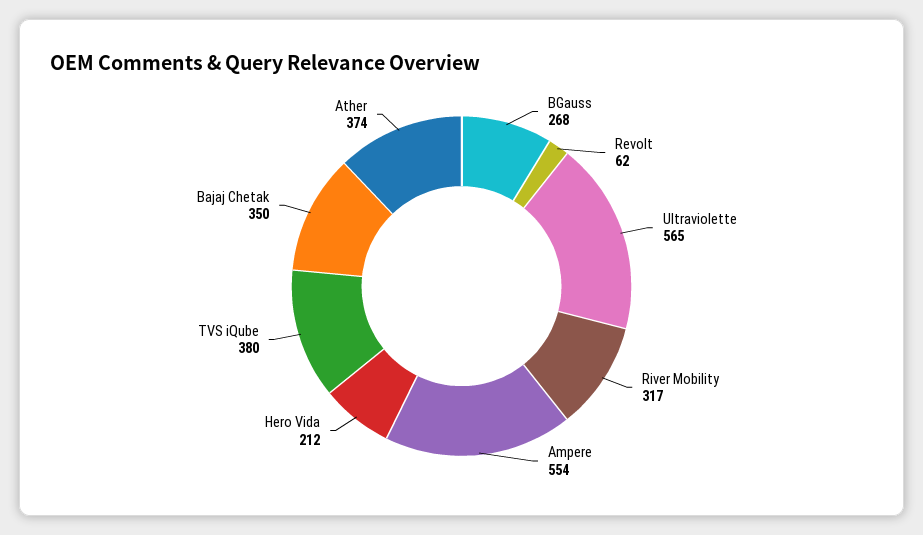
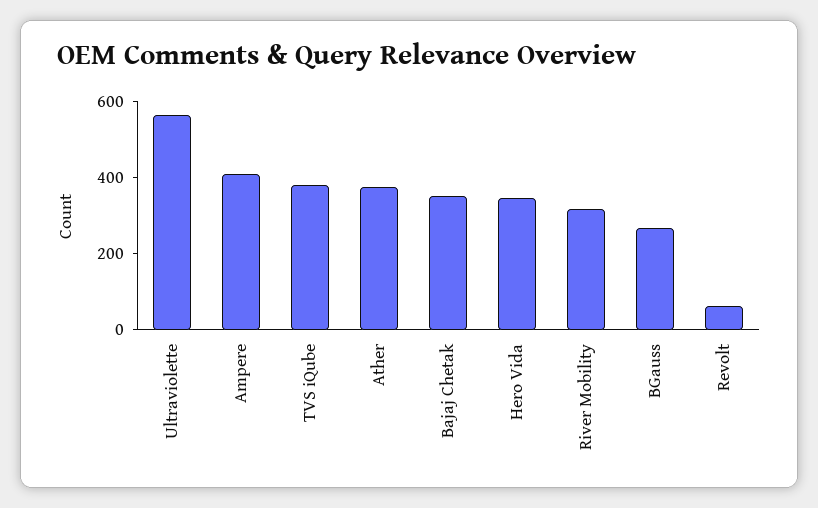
Ampere: 554 -> 400
Hero Vida: 212 -> 350

